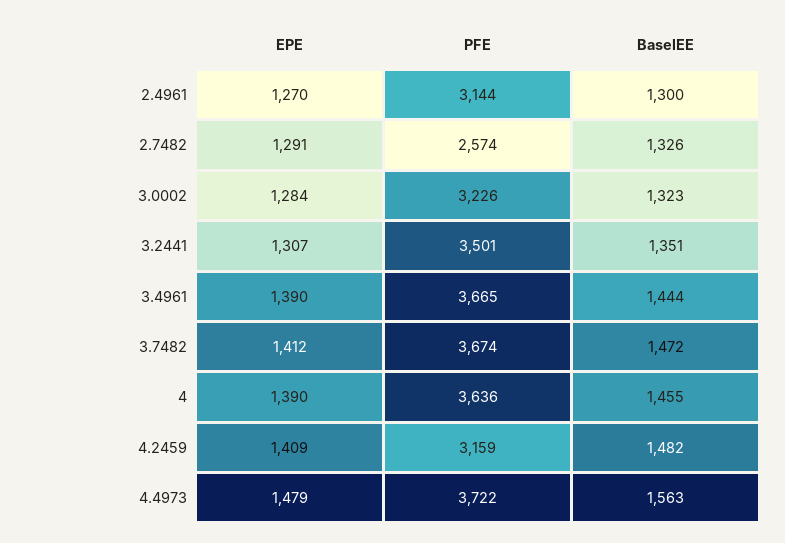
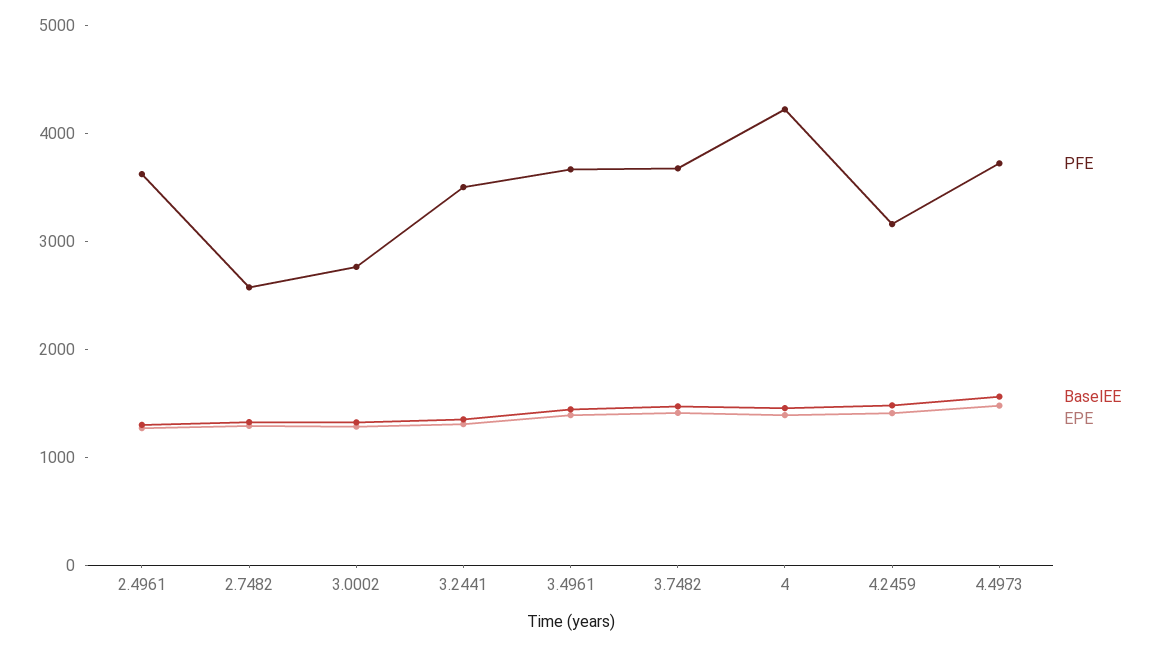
PFE, 2.4961: 3144 -> 3600
PFE, 3.0002: 3226 -> 2800
PFE, 4: 3636 -> 4200

